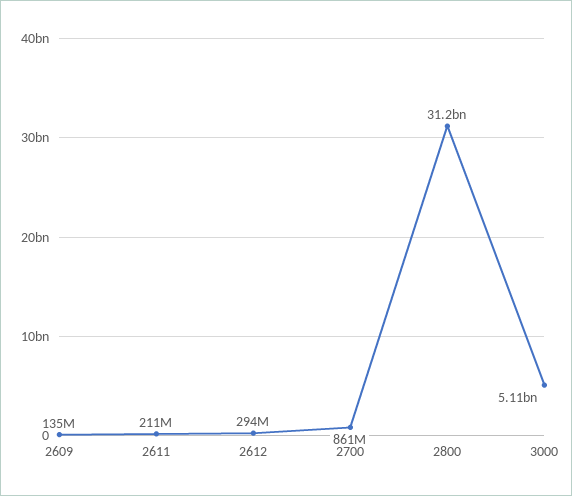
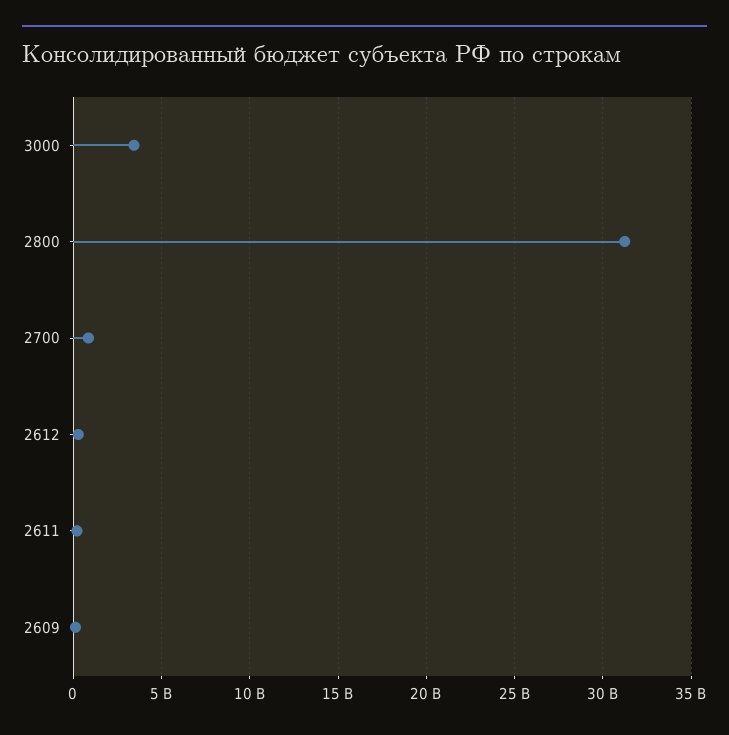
3000: 5110000000 -> 3500000000

